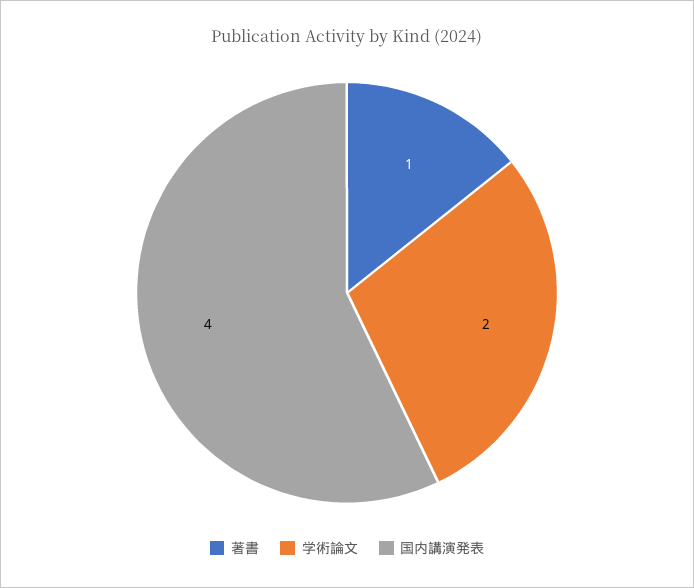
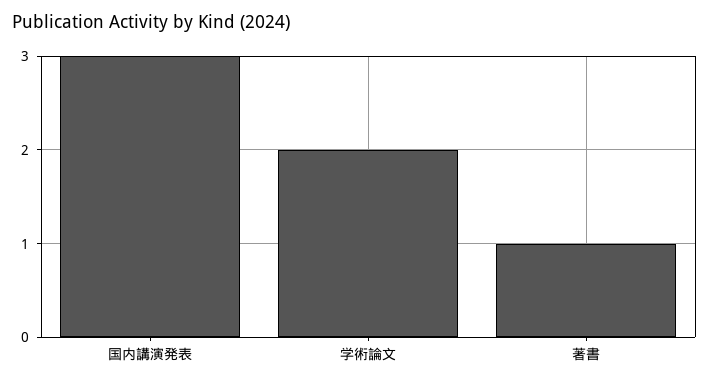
国内講演発表: 4 -> 3

